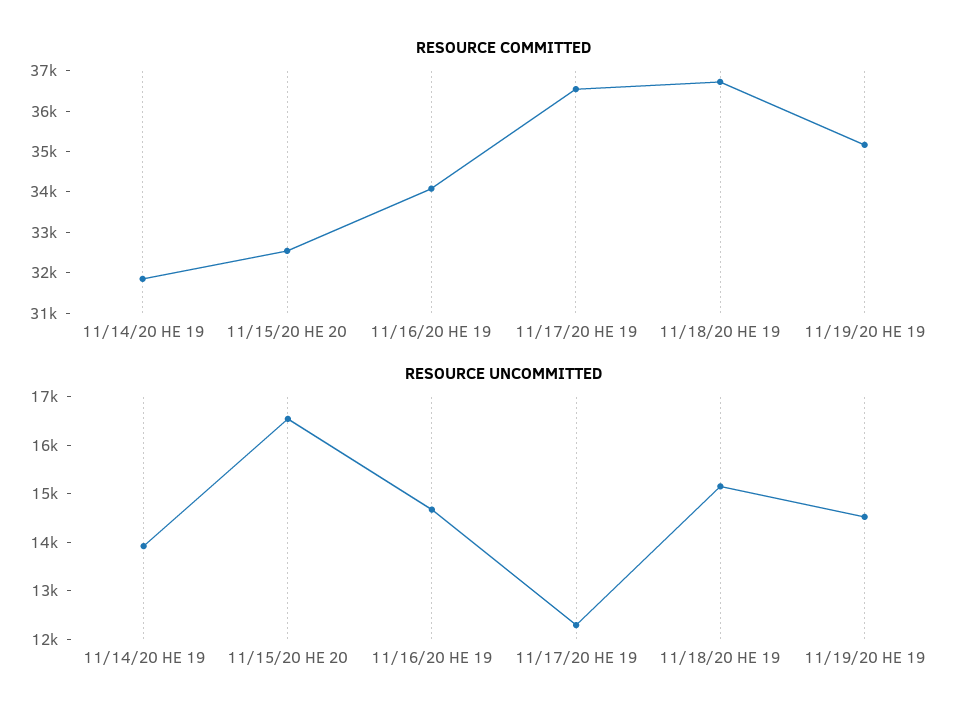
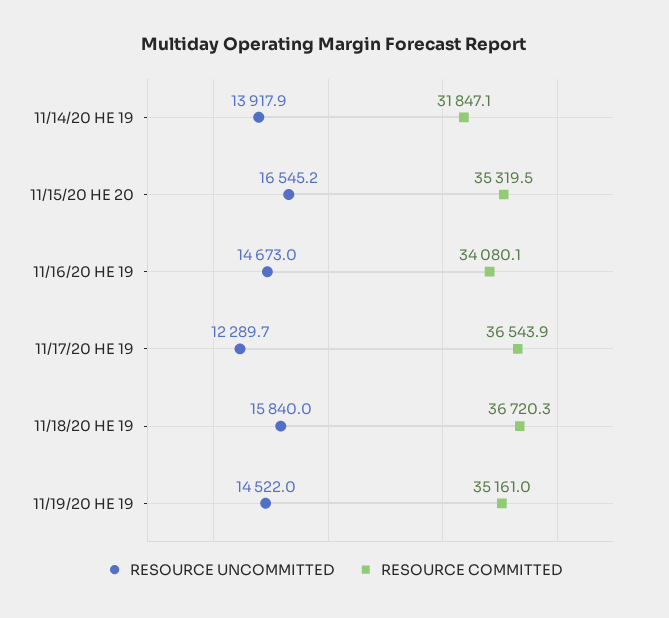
RESOURCE COMMITTED, 11/15/20 HE 20: 32600 -> 35319.5
RESOURCE UNCOMMITTED, 11/18/20 HE 19: 15200 -> 15840

